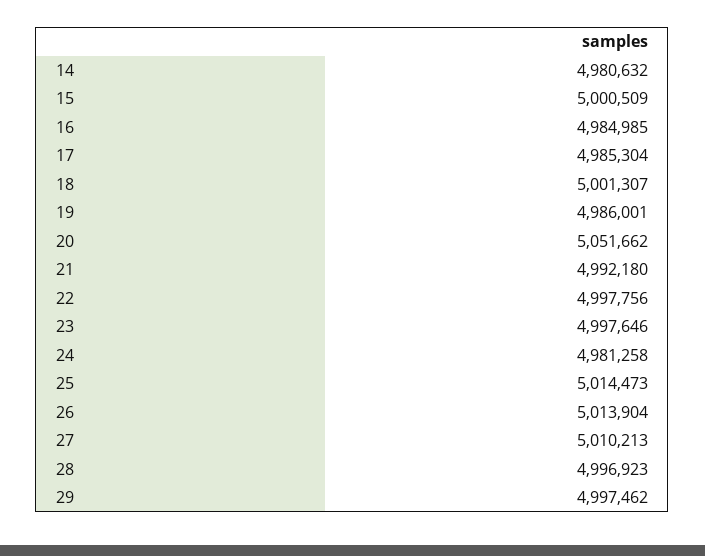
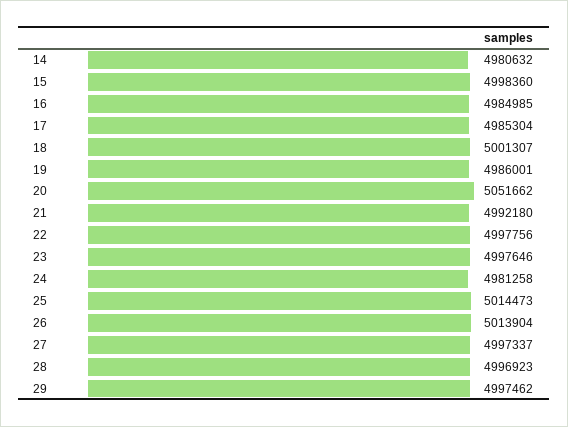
15: 5000509 -> 4998360
27: 5010213 -> 4997337

